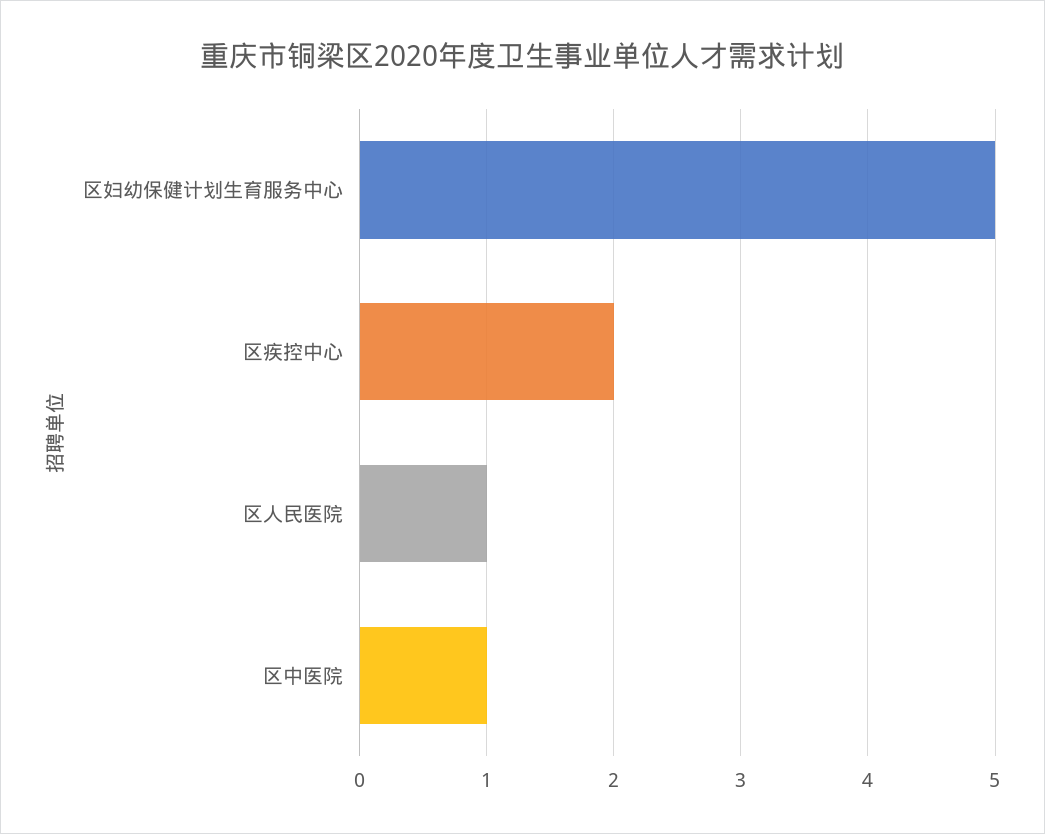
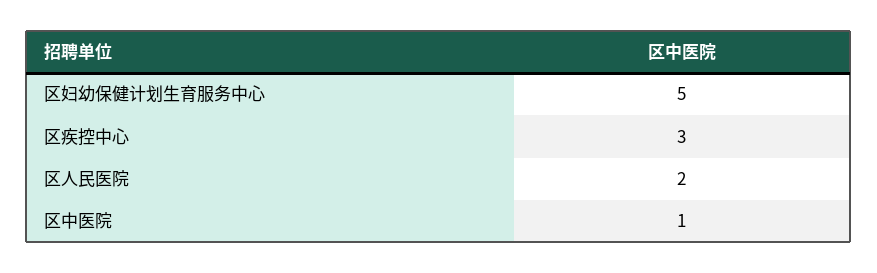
区疾控中心: 2 -> 3
区人民医院: 1 -> 2

